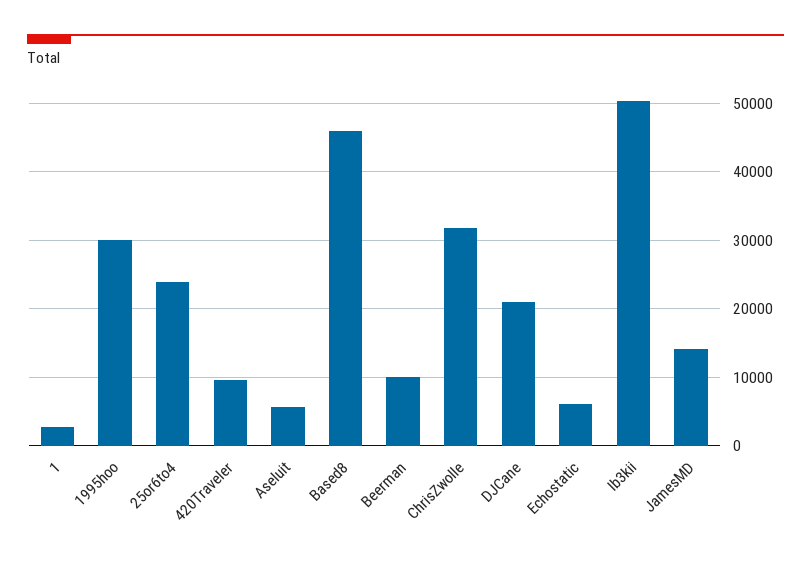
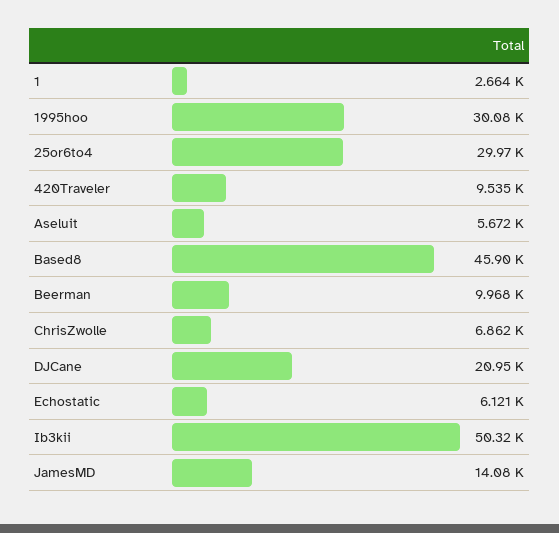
25or6to4: 24000 -> 29970
ChrisZwolle: 32000 -> 6862

